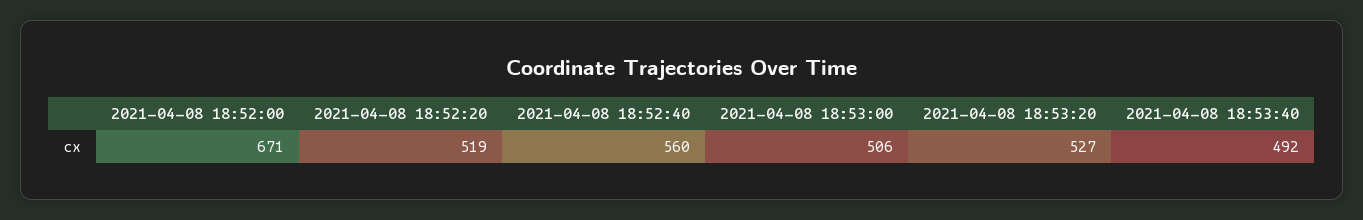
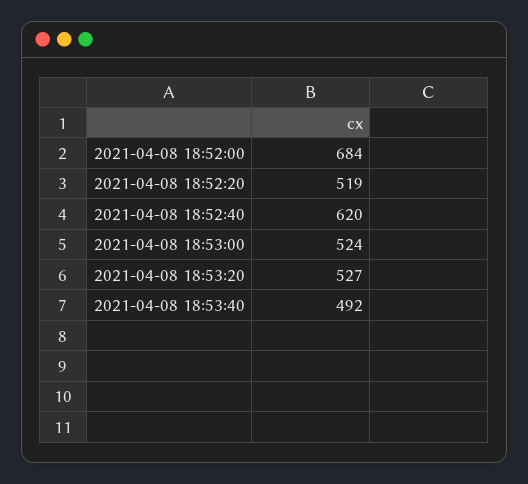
2021-04-08 18:52:00: 671 -> 684
2021-04-08 18:52:40: 560 -> 620
2021-04-08 18:53:00: 506 -> 524

